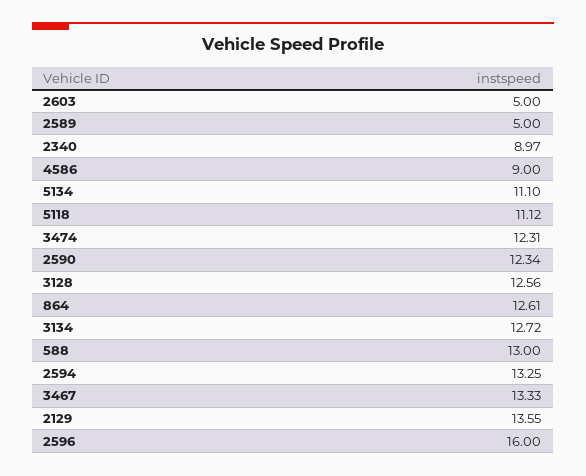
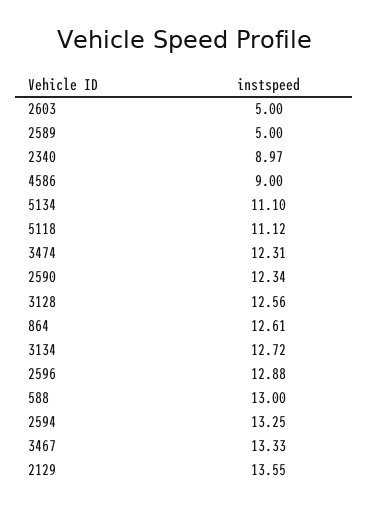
2596: 16 -> 12.88

